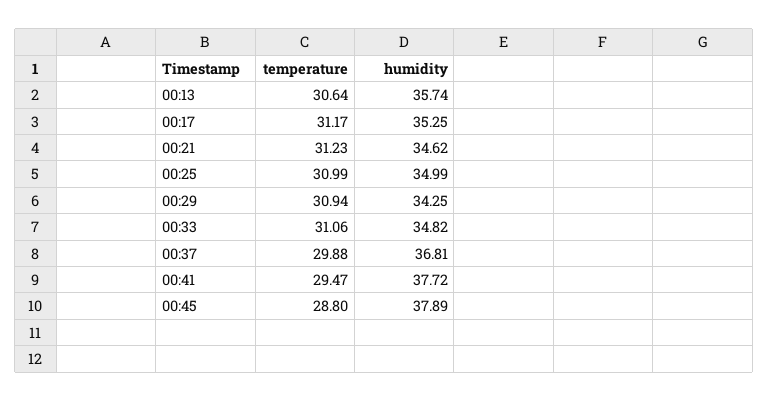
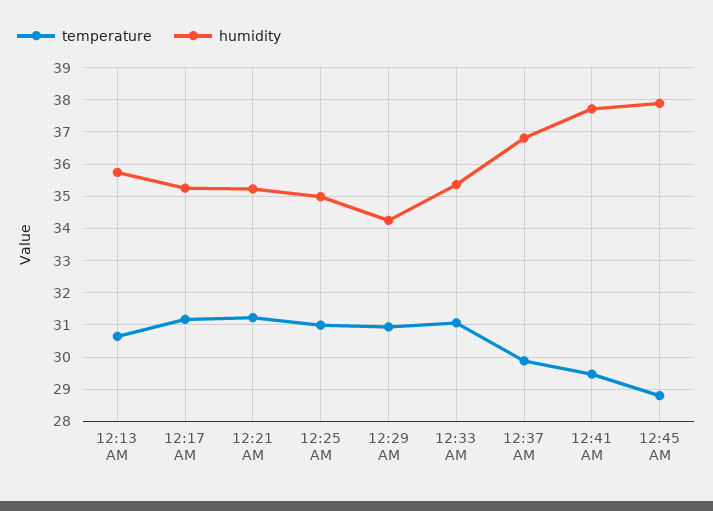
humidity, 00:21: 34.62 -> 35.2
humidity, 00:33: 34.82 -> 35.4

